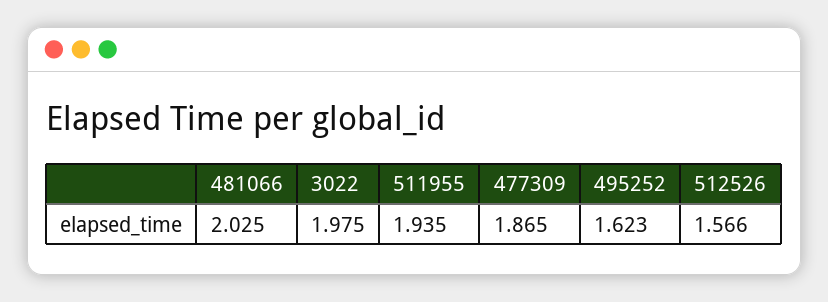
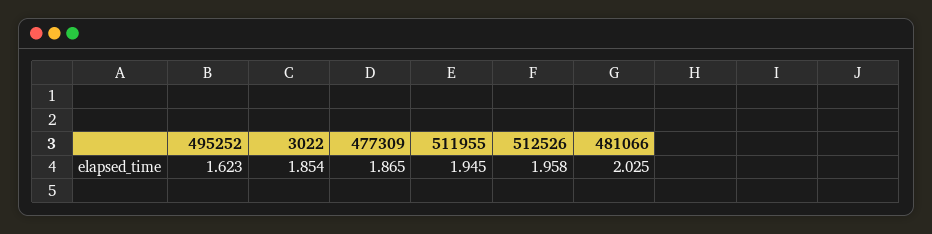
3022: 1.975 -> 1.854
511955: 1.935 -> 1.945
512526: 1.566 -> 1.958

